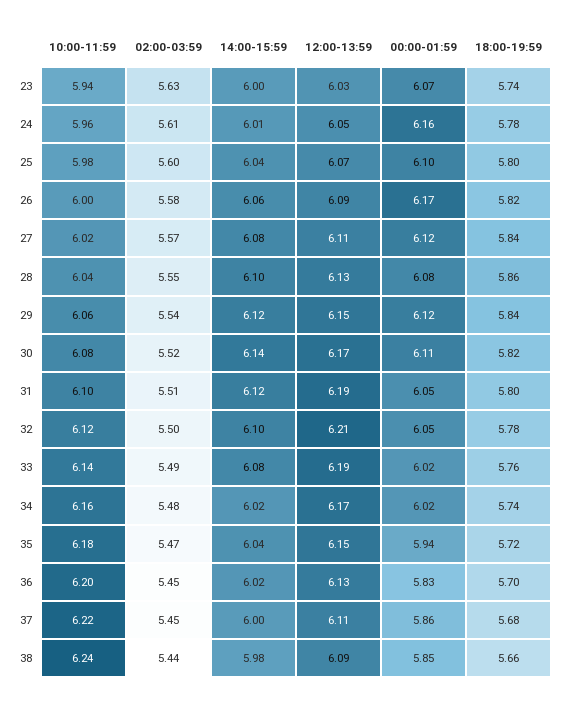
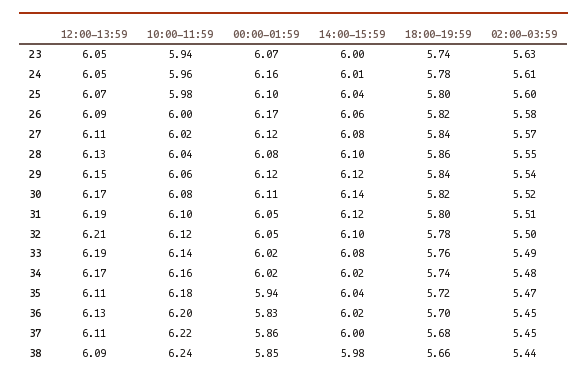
12:00-13:59, 23: 6.03 -> 6.05
12:00-13:59, 35: 6.15 -> 6.11

